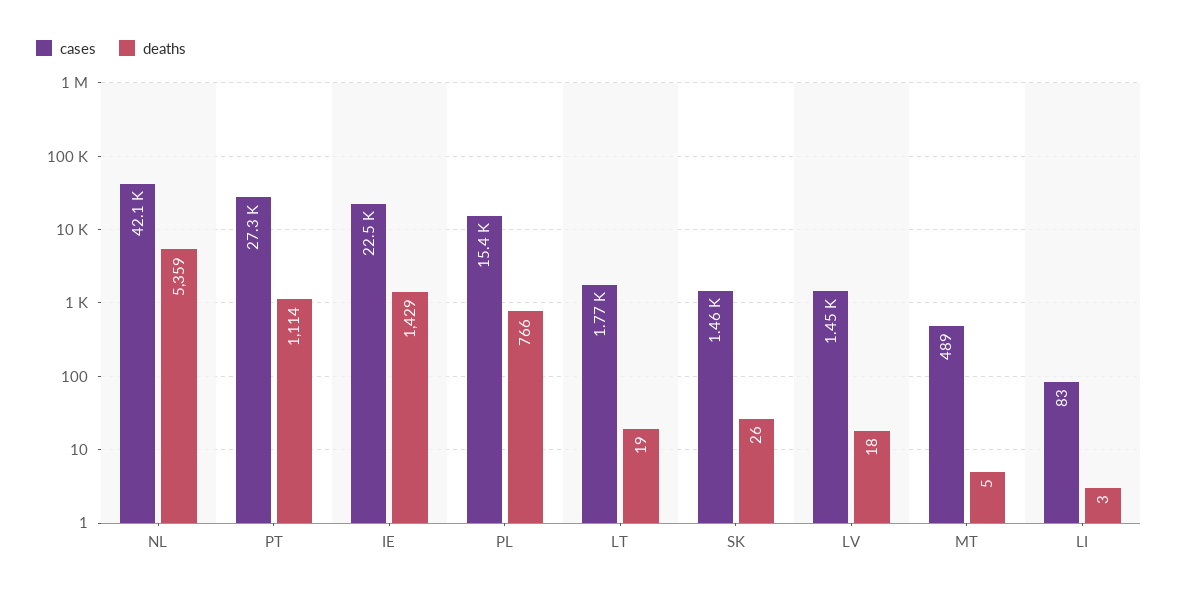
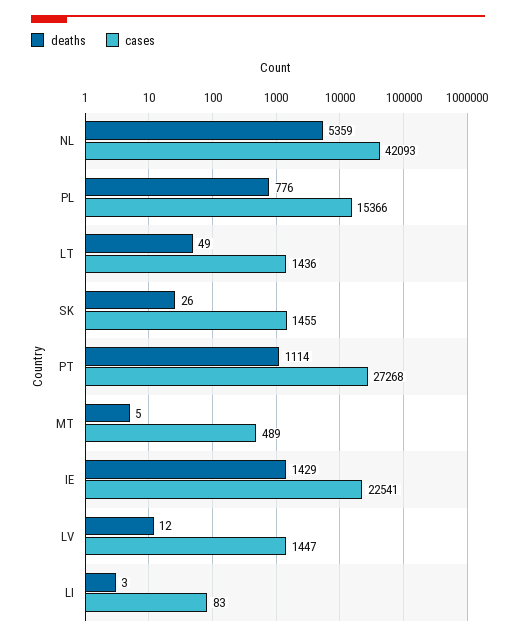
deaths, PL: 766 -> 776
cases, LT: 1770 -> 1436
deaths, LT: 19 -> 49
deaths, LV: 18 -> 12

